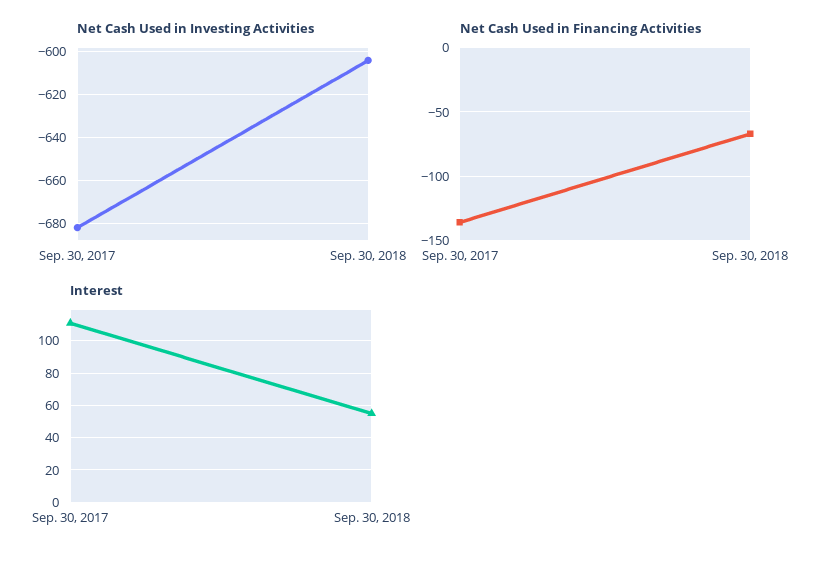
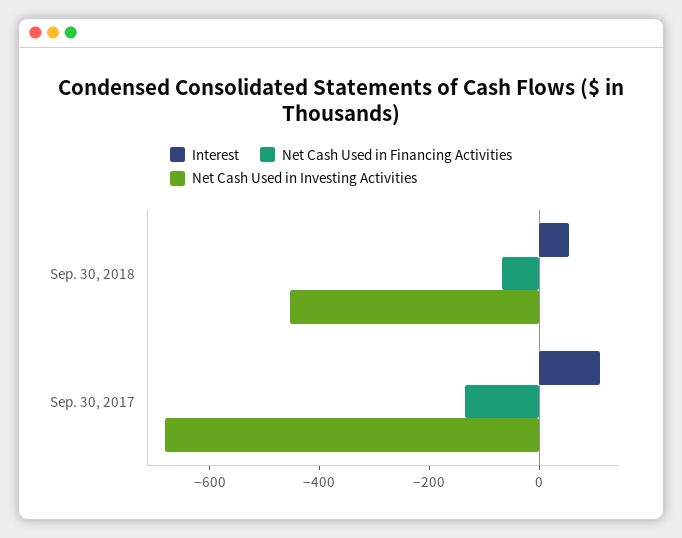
Net Cash Used in Investing Activities, Sep. 30, 2018: -605 -> -450

